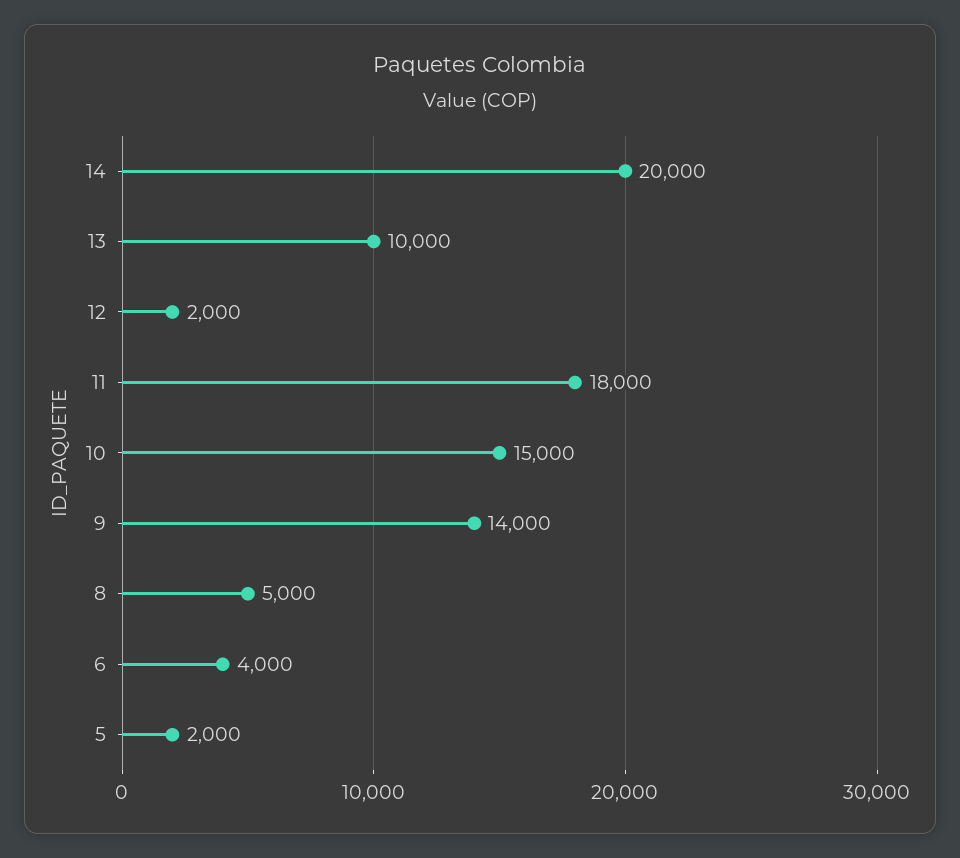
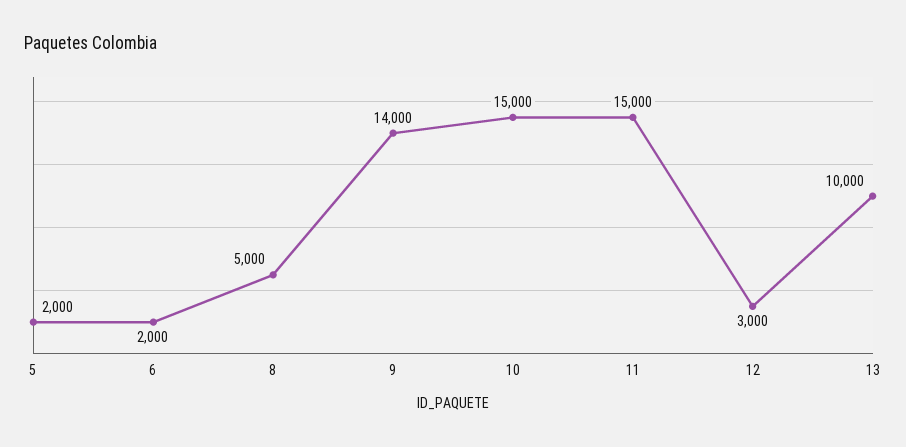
14: 20000 -> none
12: 2000 -> 3000
11: 18000 -> 15000
6: 4000 -> 2000

